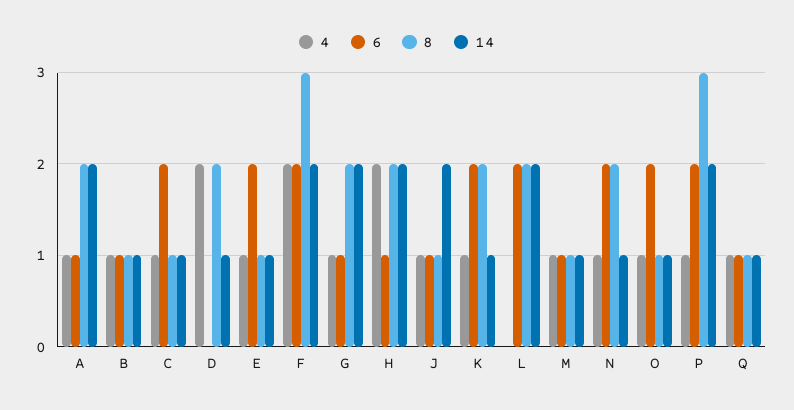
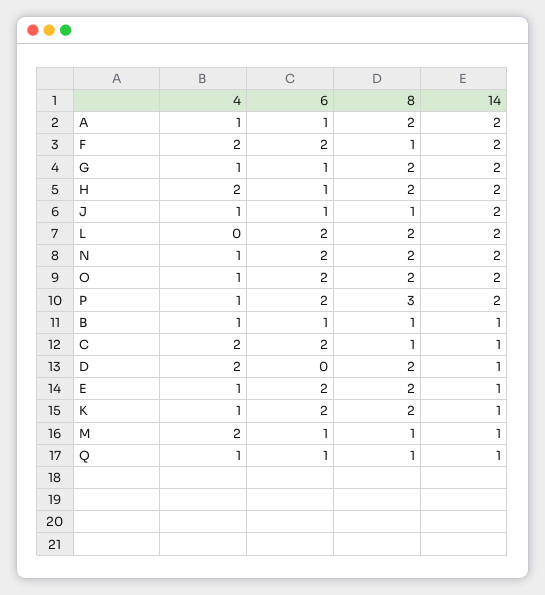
4, C: 1 -> 2
8, E: 1 -> 2
8, F: 3 -> 1
4, M: 1 -> 2
14, N: 1 -> 2
8, O: 1 -> 2
14, O: 1 -> 2

